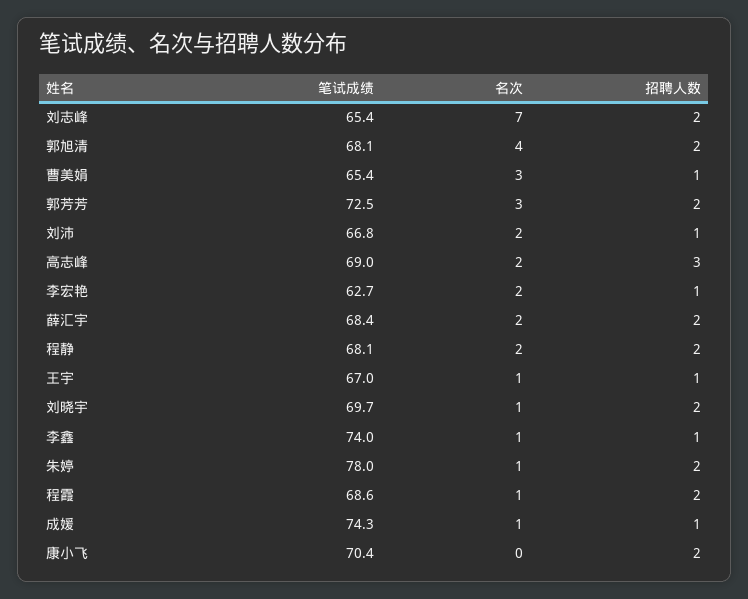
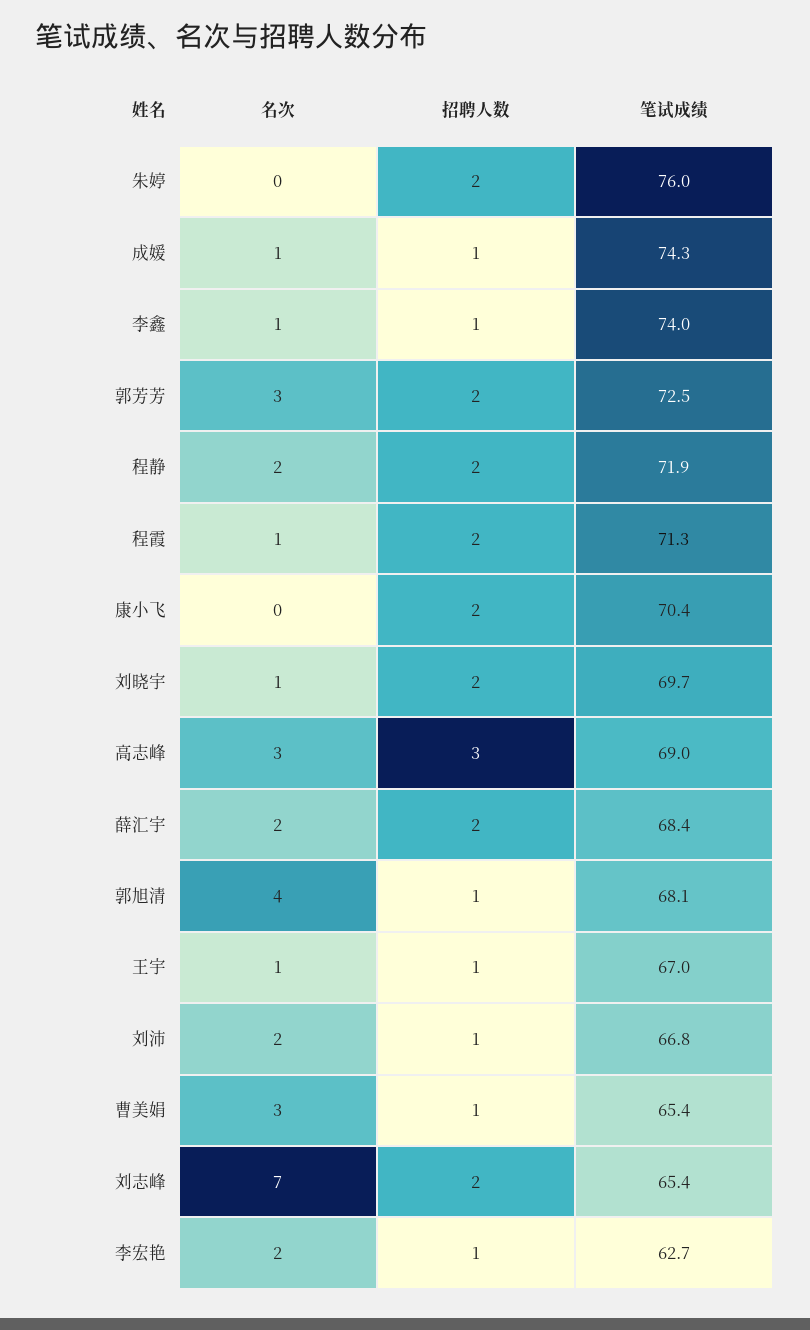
招聘人数, 郭旭清: 2 -> 1
名次, 高志峰: 2 -> 3
笔试成绩, 程静: 68.1 -> 71.9
笔试成绩, 朱婷: 78 -> 76
名次, 朱婷: 1 -> 0
笔试成绩, 程霞: 68.6 -> 71.3

